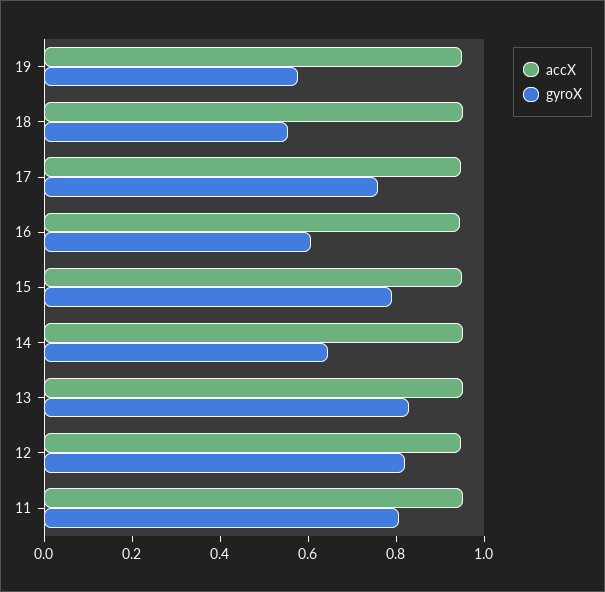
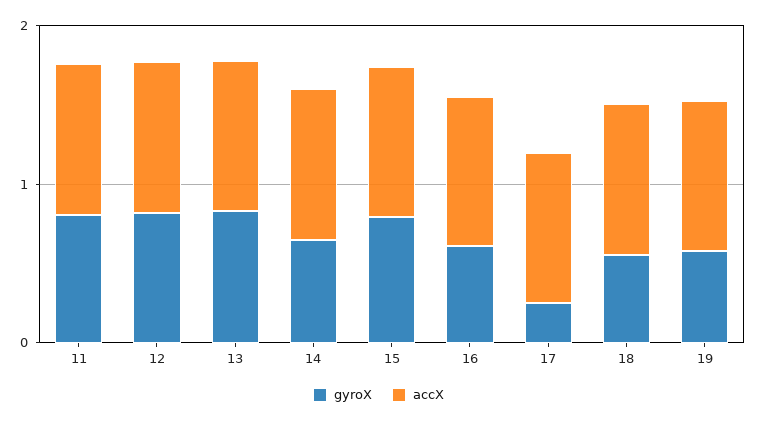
gyroX, 17: 0.75 -> 0.2

